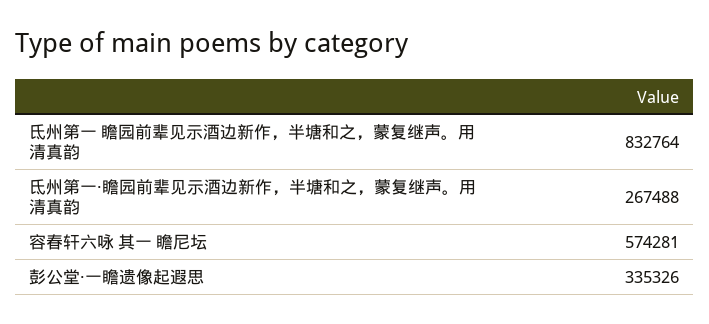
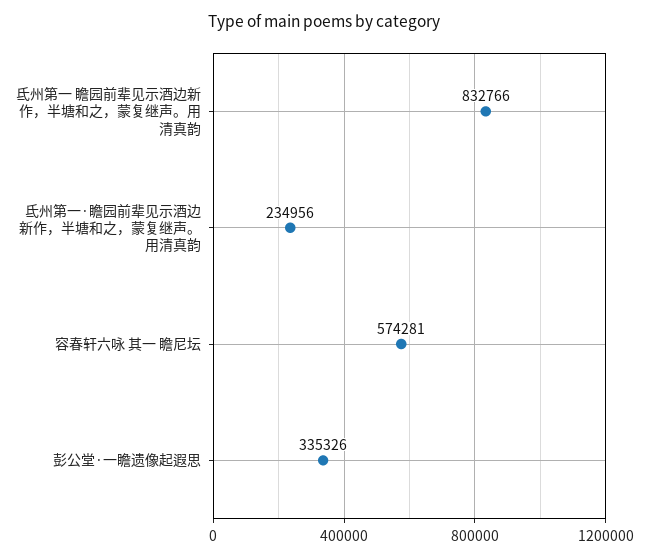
氐州第一 瞻园前辈见示酒边新作，半塘和之，蒙复继声。用清真韵: 832764 -> 832766
氐州第一·瞻园前辈见示酒边新作，半塘和之，蒙复继声。用清真韵: 267488 -> 234956

